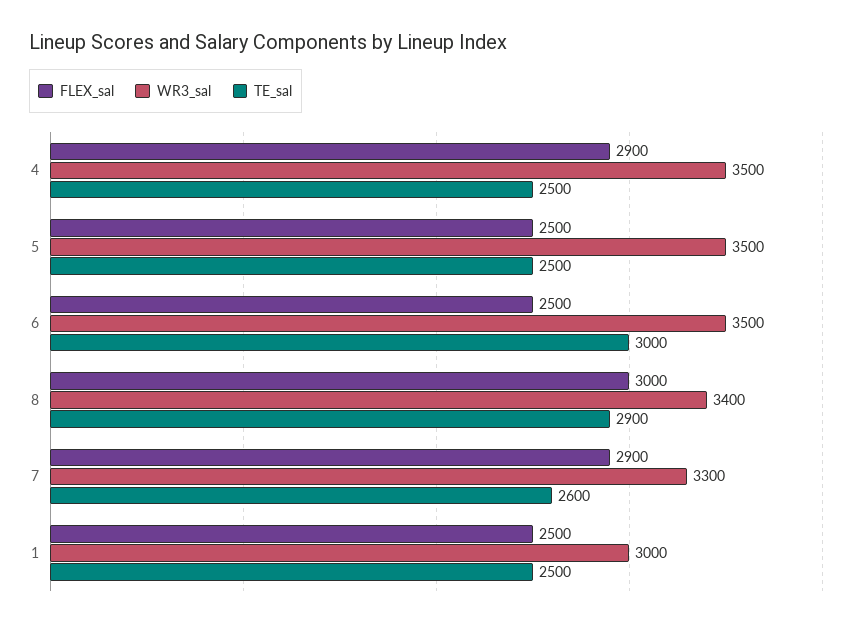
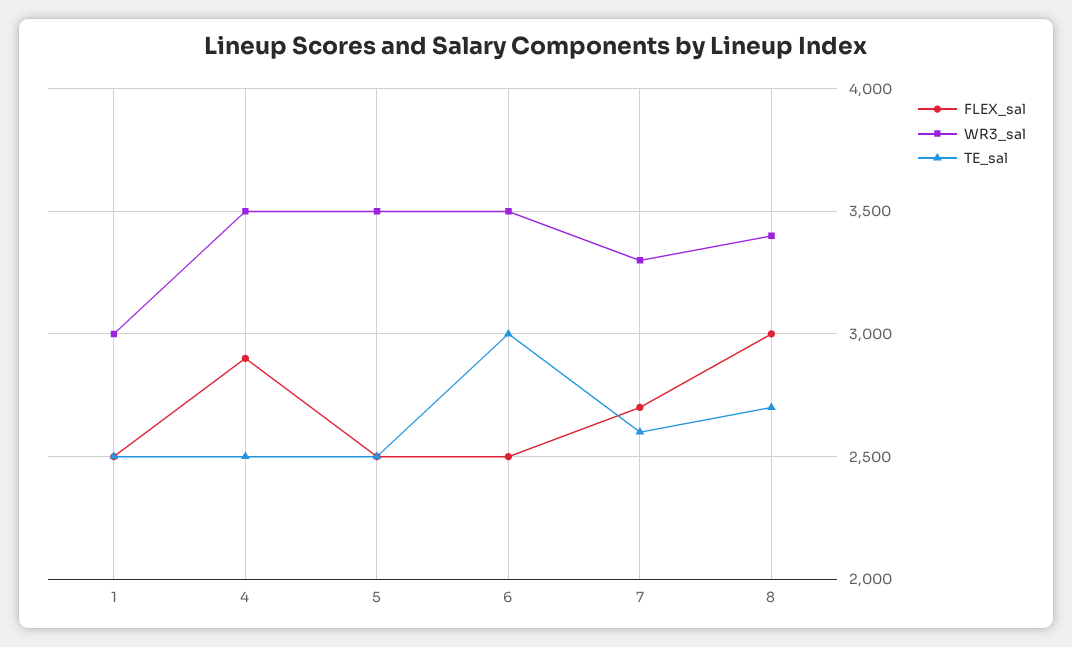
TE_sal, 8: 2900 -> 2700
FLEX_sal, 7: 2900 -> 2700

